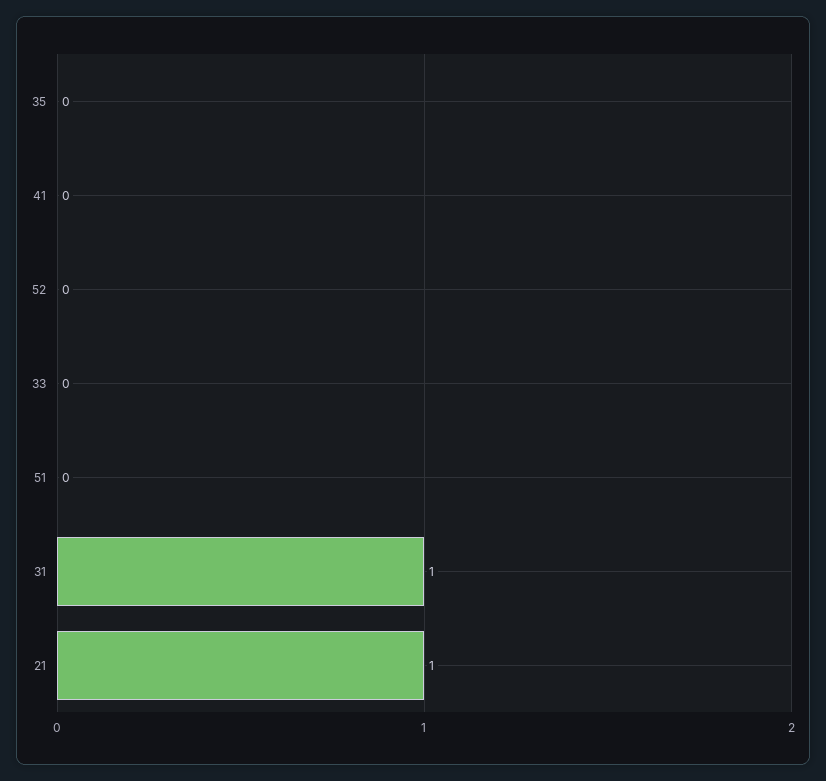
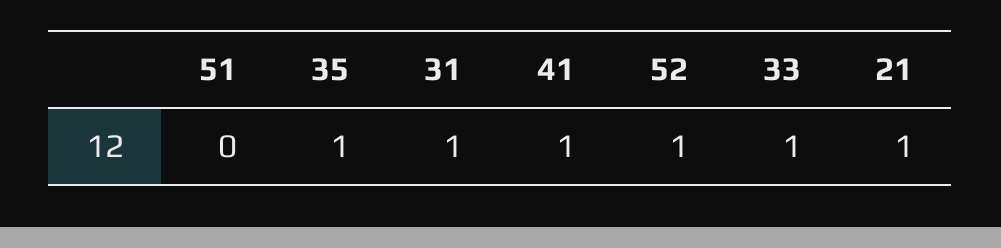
35: 0 -> 1
41: 0 -> 1
52: 0 -> 1
33: 0 -> 1

